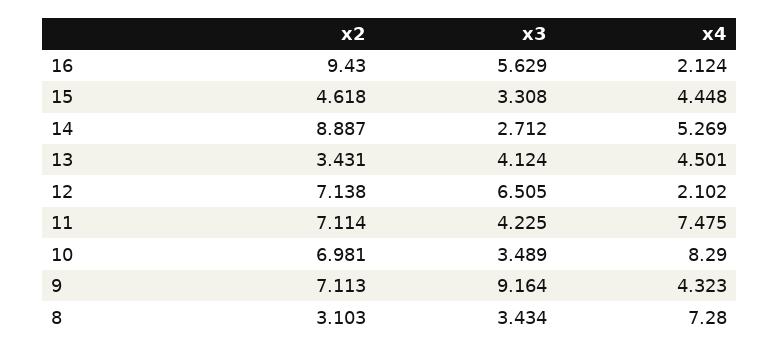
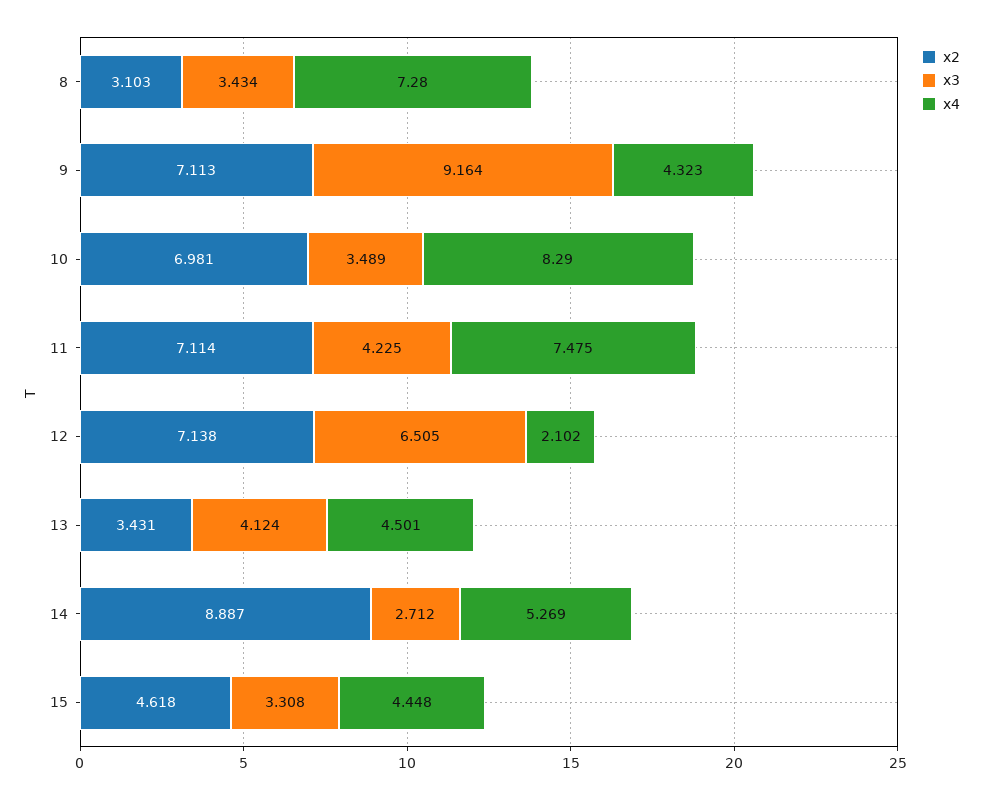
x2, 16: 9.43 -> none
x3, 16: 5.629 -> none
x4, 16: 2.124 -> none

